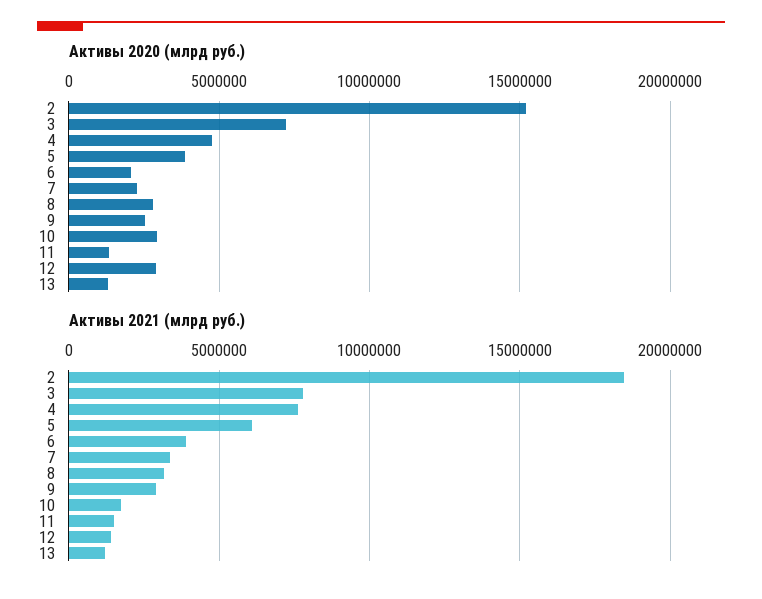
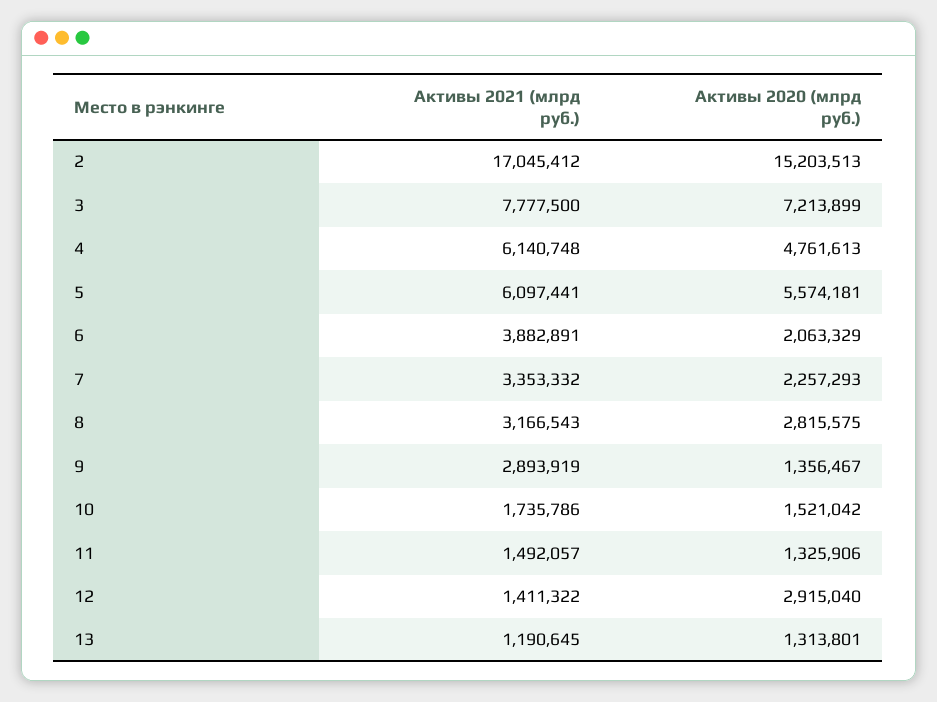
Активы 2020 (млрд руб.), 5: 4000000 -> 5574181
Активы 2020 (млрд руб.), 9: 2500000 -> 1356467
Активы 2020 (млрд руб.), 10: 3000000 -> 1521042
Активы 2021 (млрд руб.), 2: 18500000 -> 17045412
Активы 2021 (млрд руб.), 4: 7500000 -> 6140748

